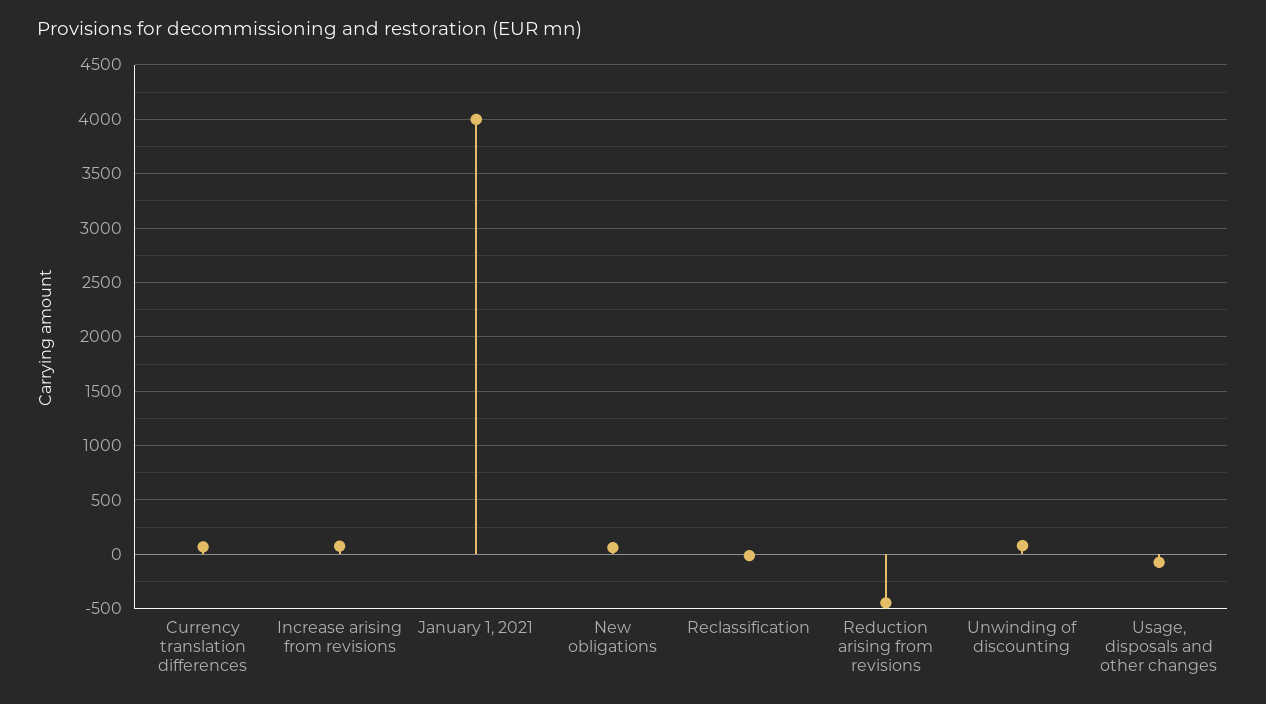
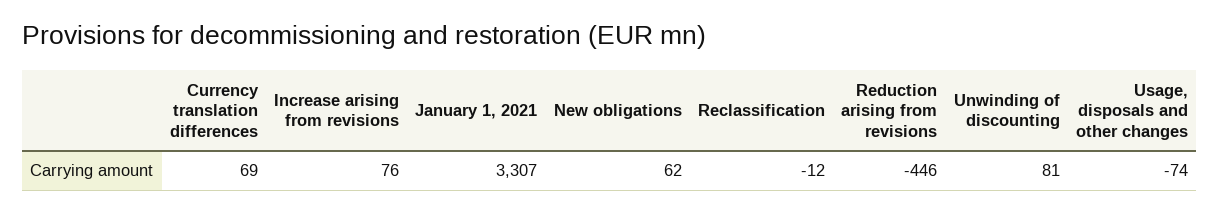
January 1, 2021: 4000 -> 3307

